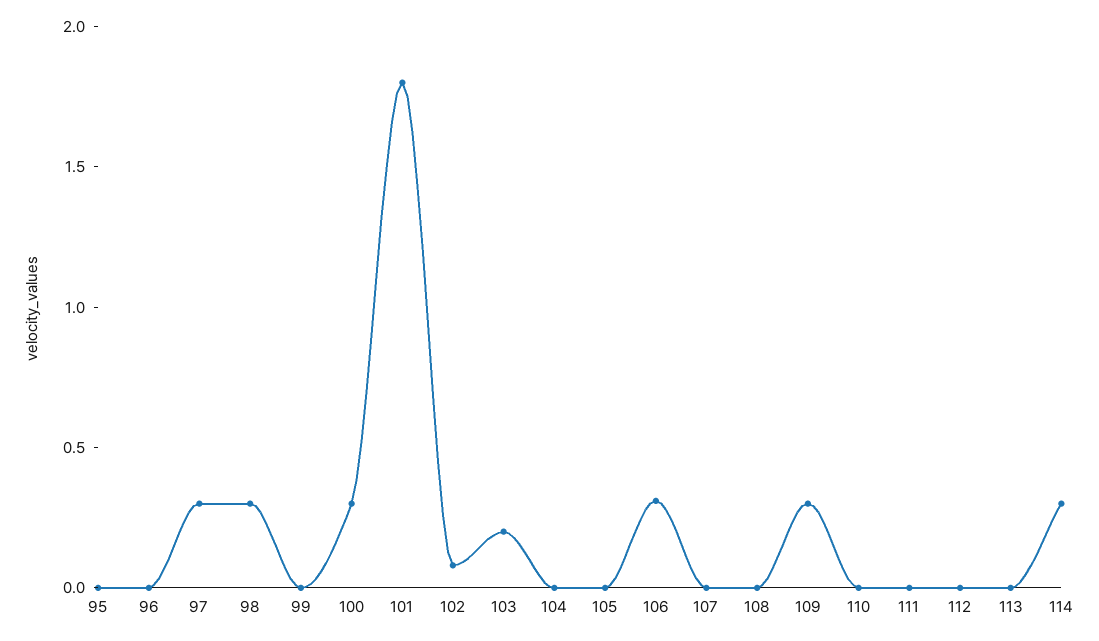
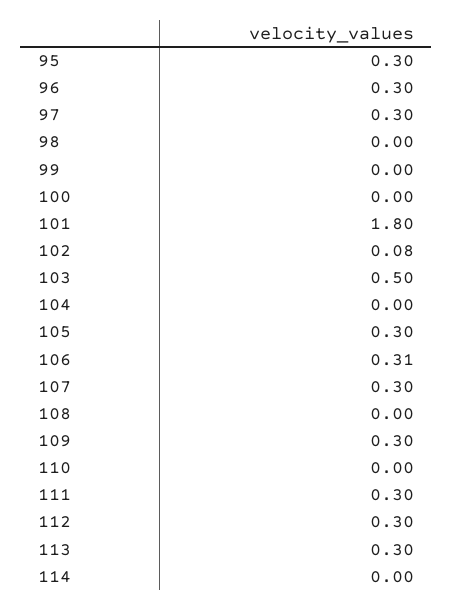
95: 0 -> 0.3
96: 0 -> 0.3
98: 0.3 -> 0
100: 0.3 -> 0
103: 0.2 -> 0.5
105: 0 -> 0.3
107: 0 -> 0.3
111: 0 -> 0.3
112: 0 -> 0.3
113: 0 -> 0.3
114: 0.3 -> 0

